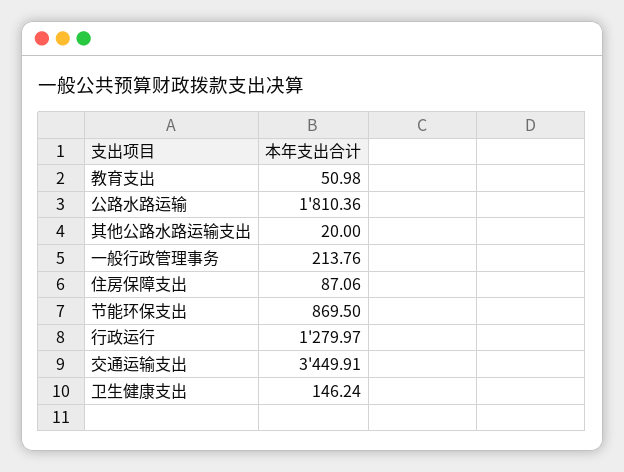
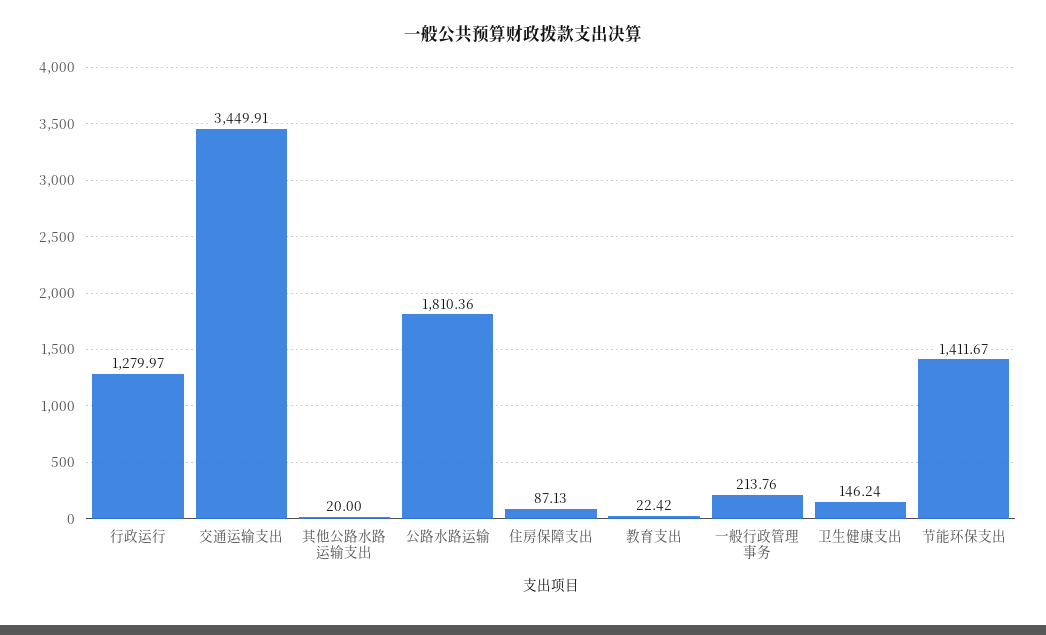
教育支出: 50.98 -> 22.42
住房保障支出: 87.06 -> 87.13
节能环保支出: 869.5 -> 1411.67

